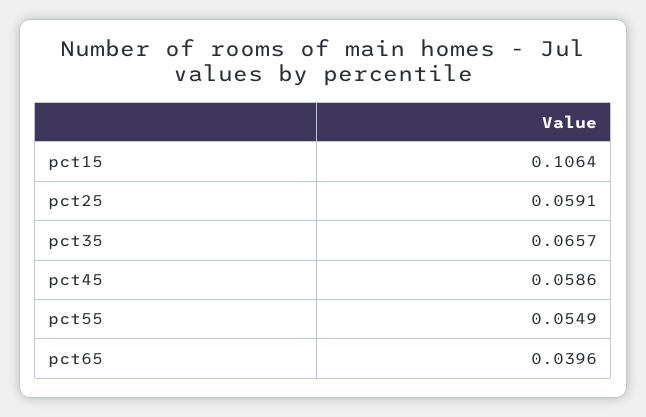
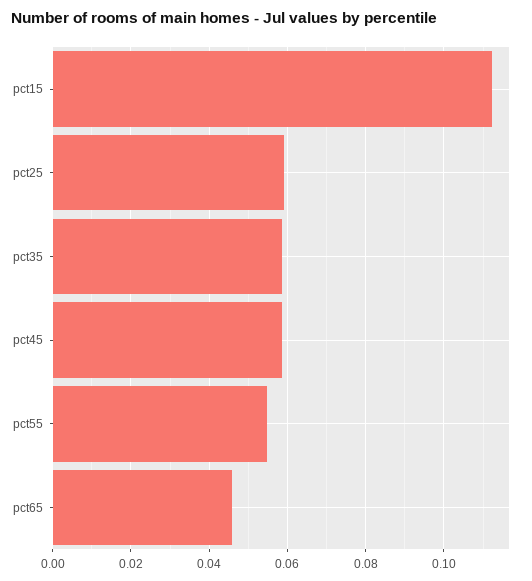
pct15: 0.1064 -> 0.112
pct35: 0.0657 -> 0.058
pct65: 0.0396 -> 0.046

